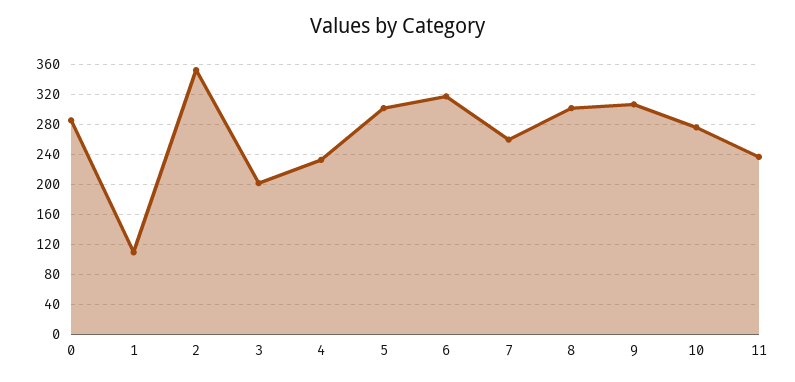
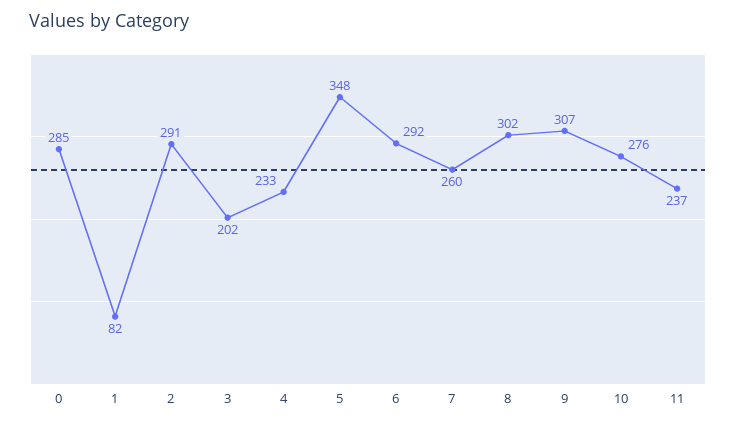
1: 110 -> 82
2: 350 -> 291
5: 300 -> 348
6: 320 -> 292

